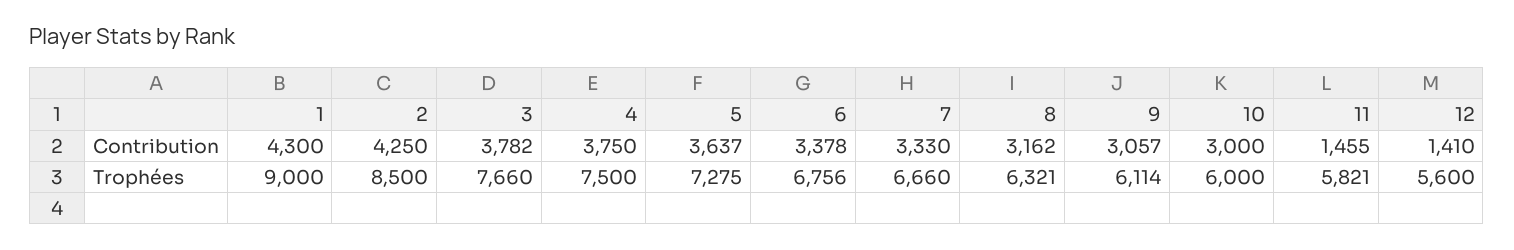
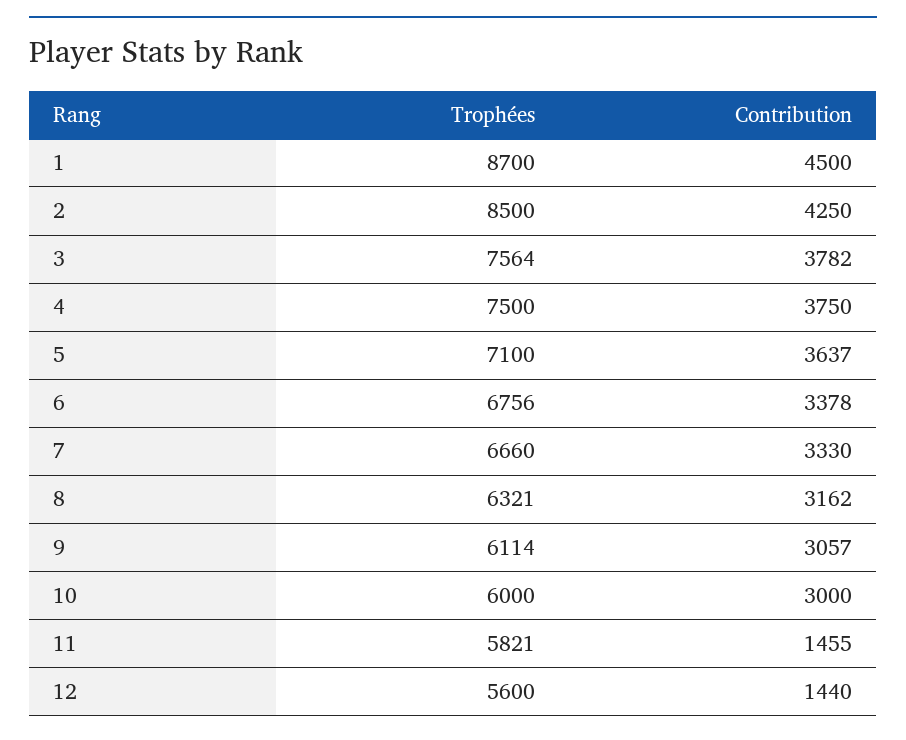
1, Contribution: 4300 -> 4500
12, Contribution: 1410 -> 1440
1, Trophées: 9000 -> 8700
3, Trophées: 7660 -> 7564
5, Trophées: 7275 -> 7100

